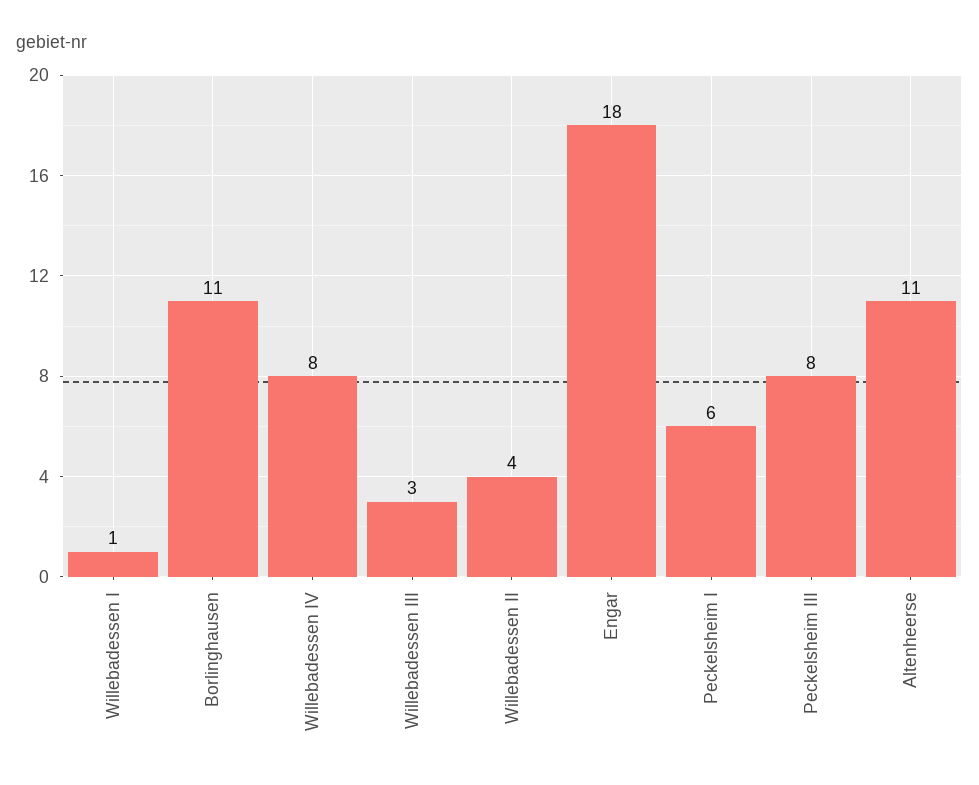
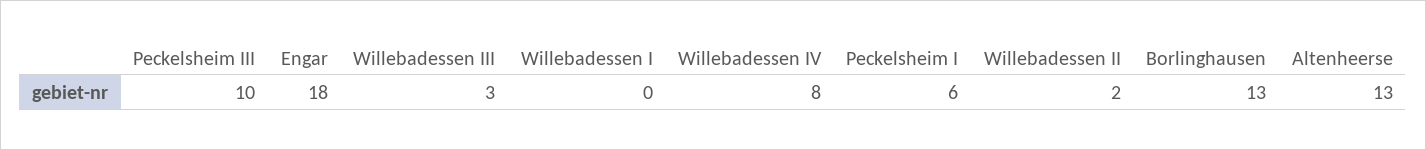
Willebadessen I: 1 -> 0
Borlinghausen: 11 -> 13
Willebadessen II: 4 -> 2
Peckelsheim III: 8 -> 10
Altenheerse: 11 -> 13

